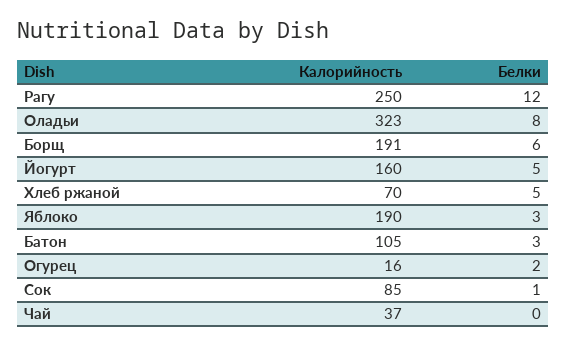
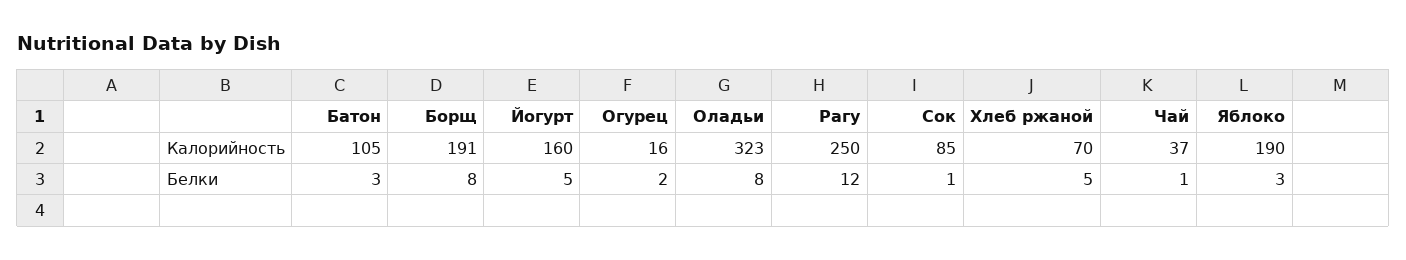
Белки, Борщ: 6 -> 8
Белки, Чай: 0 -> 1

